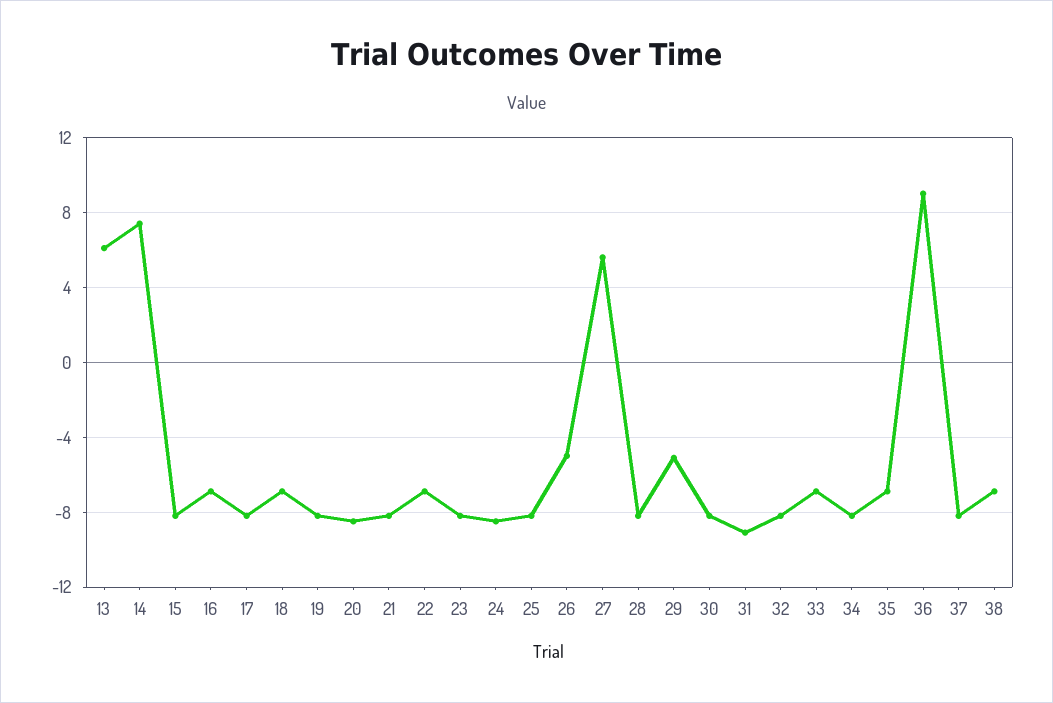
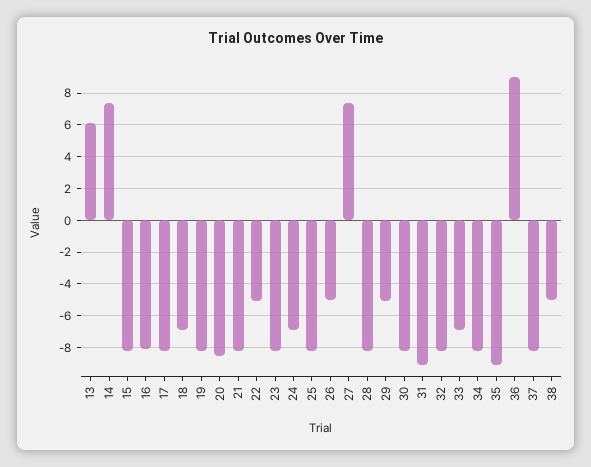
16: -7 -> -8
22: -7 -> -5
24: -8.5 -> -7
27: 5.5 -> 7.5
35: -7 -> -9
38: -7 -> -5

